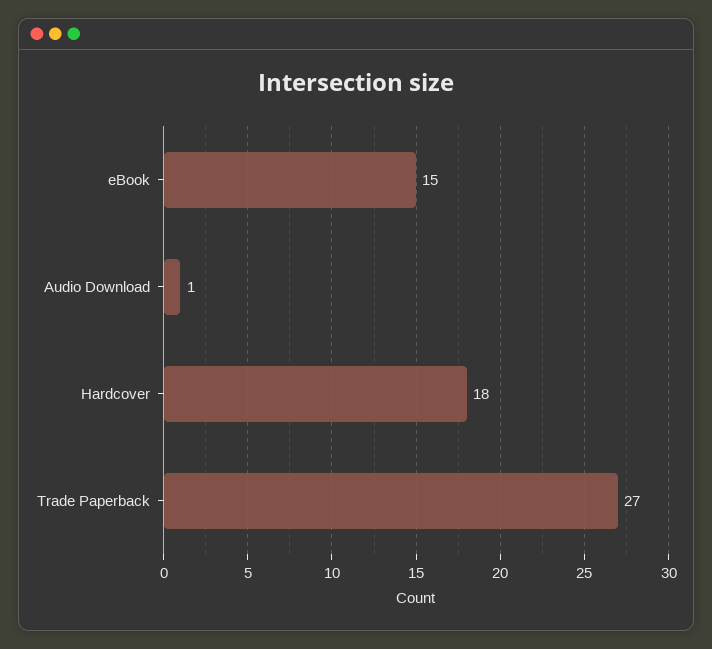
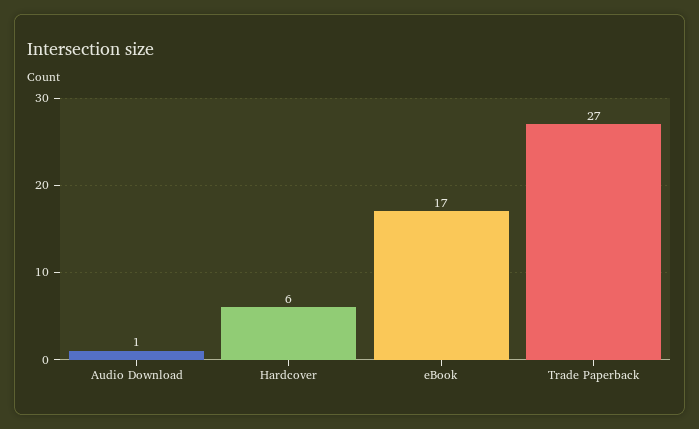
eBook: 15 -> 17
Hardcover: 18 -> 6

